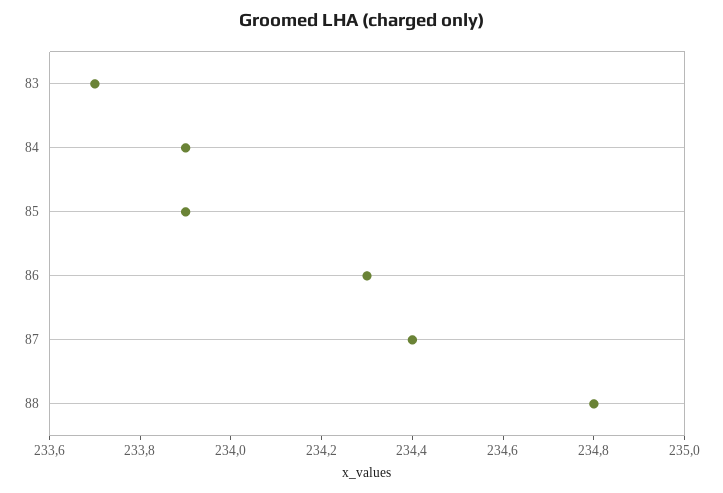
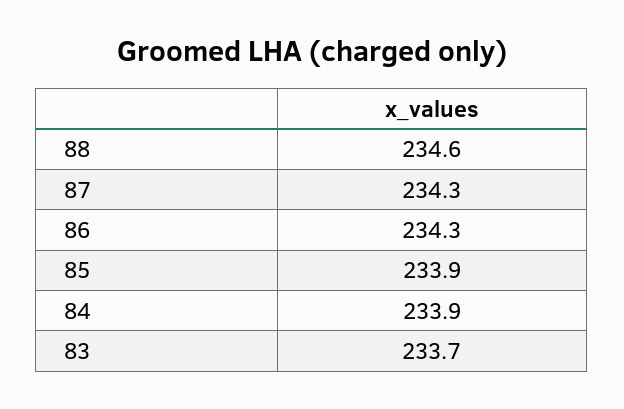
87: 234.4 -> 234.3
88: 234.8 -> 234.6

